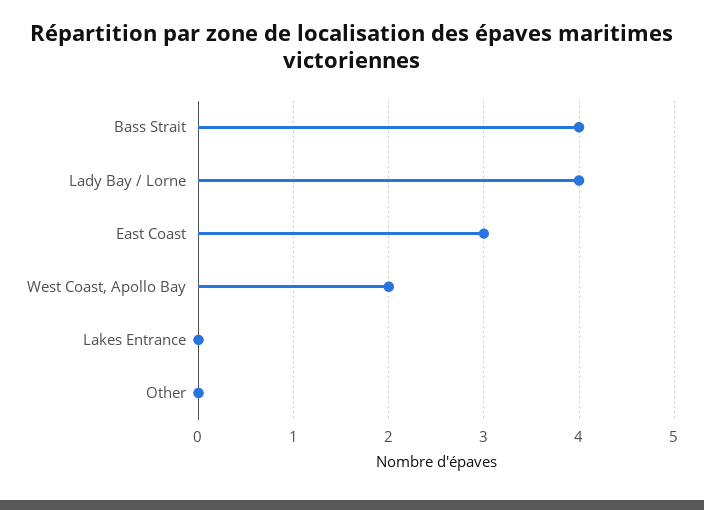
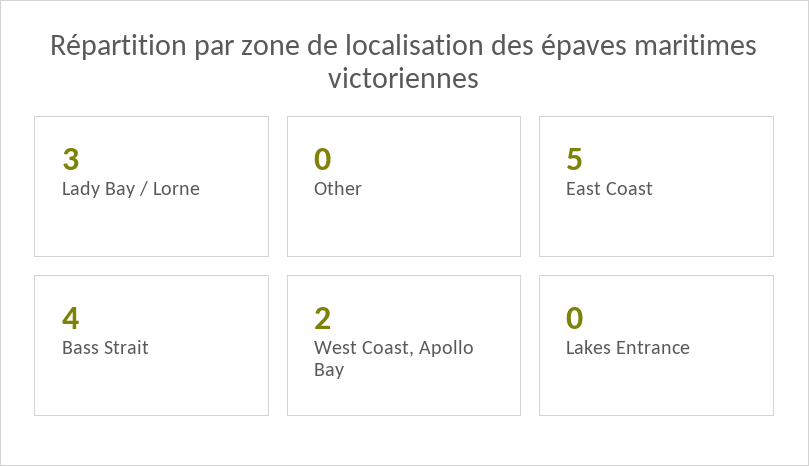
Lady Bay / Lorne: 4 -> 3
East Coast: 3 -> 5

